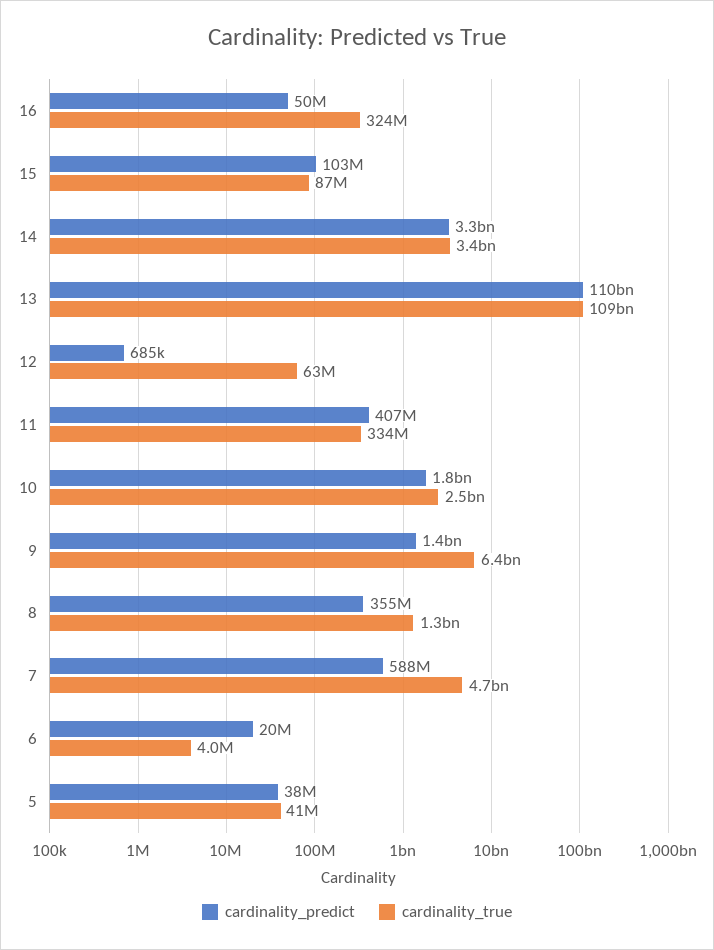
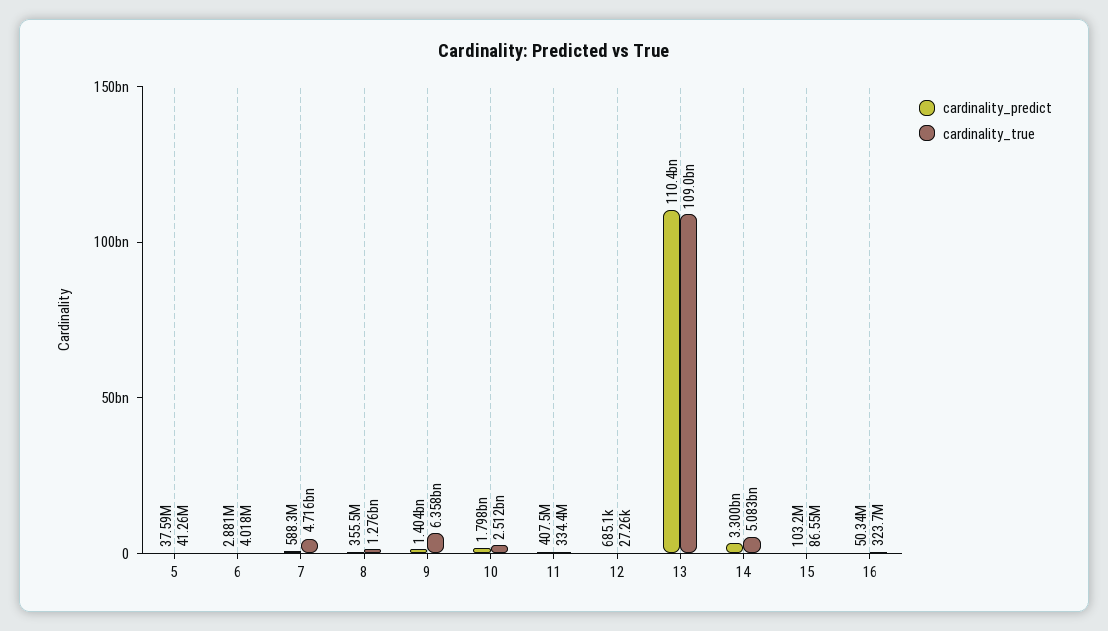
cardinality_true, 14: 3400000000 -> 5083000000
cardinality_true, 12: 63000000 -> 27260
cardinality_predict, 6: 20000000 -> 2881000

